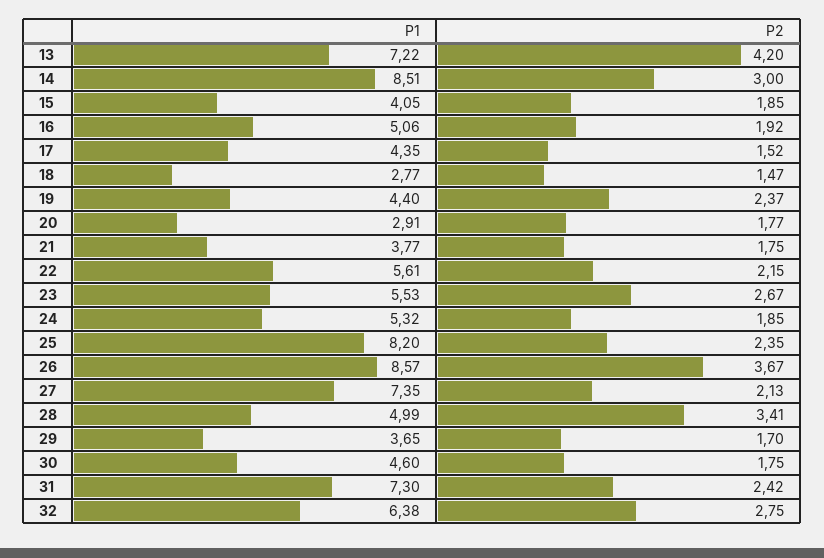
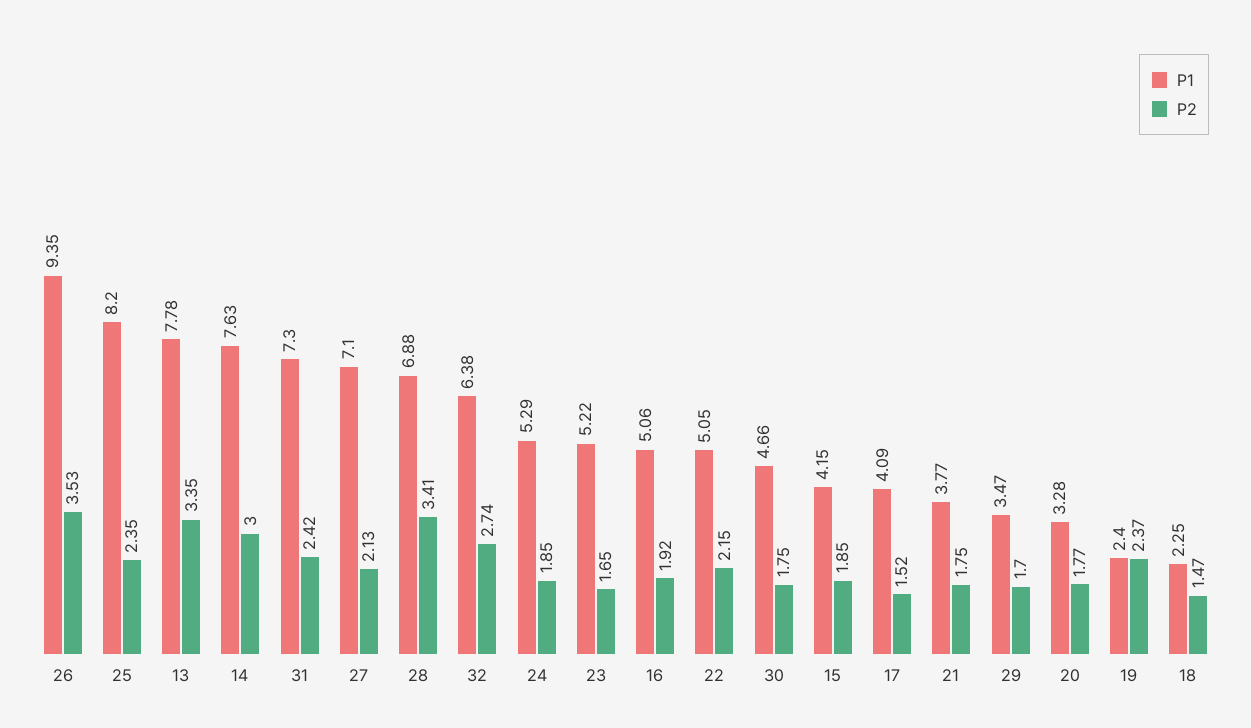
P1, 13: 7.22 -> 7.78
P2, 13: 4.2 -> 3.35
P1, 14: 8.51 -> 7.63
P1, 15: 4.05 -> 4.15
P1, 17: 4.35 -> 4.09
P1, 18: 2.77 -> 2.25
P1, 19: 4.4 -> 2.4
P1, 20: 2.91 -> 3.28
P1, 22: 5.61 -> 5.05
P1, 23: 5.53 -> 5.22
P2, 23: 2.67 -> 1.65
P1, 24: 5.32 -> 5.29
P1, 26: 8.57 -> 9.35
P2, 26: 3.67 -> 3.53
P1, 27: 7.35 -> 7.1
P1, 28: 4.99 -> 6.88
P1, 29: 3.65 -> 3.47
P1, 30: 4.6 -> 4.66
P2, 32: 2.75 -> 2.74

